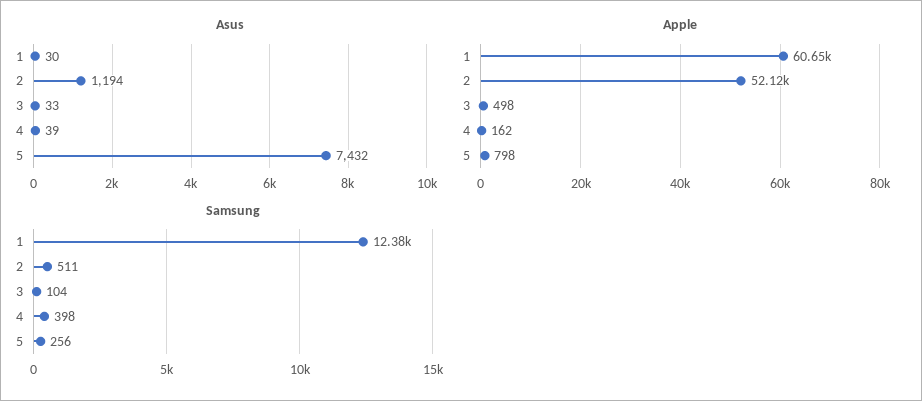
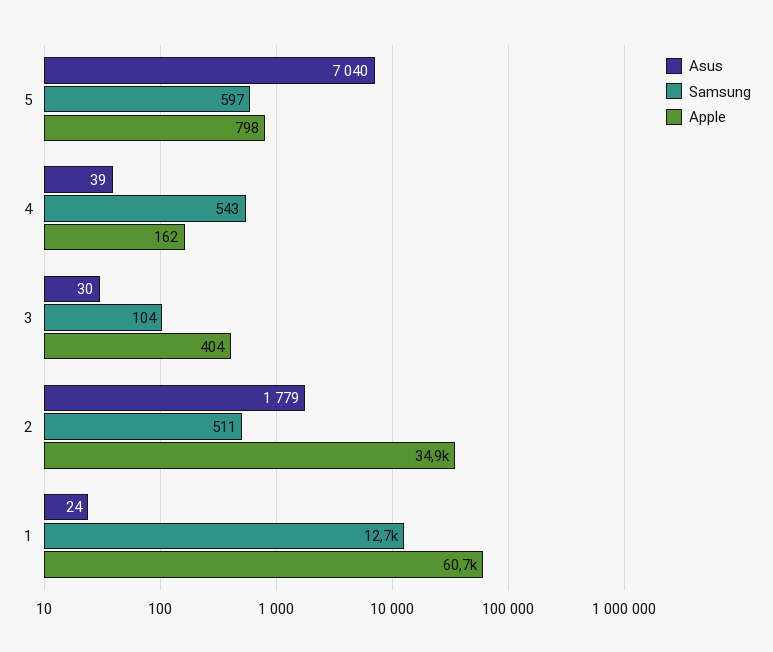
Asus, 1: 30 -> 24
Asus, 2: 1194 -> 1779
Asus, 3: 33 -> 30
Asus, 5: 7432 -> 7040
Apple, 2: 52120 -> 34900
Apple, 3: 498 -> 404
Samsung, 1: 12380 -> 12700
Samsung, 4: 398 -> 543
Samsung, 5: 256 -> 597

